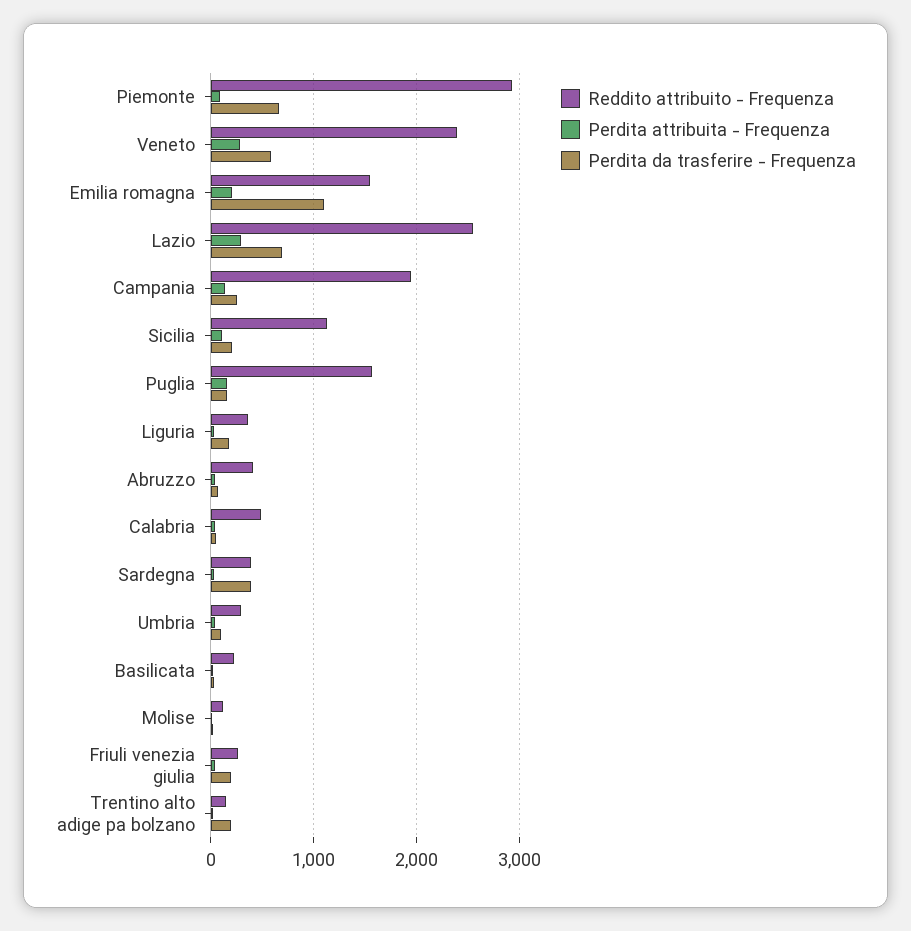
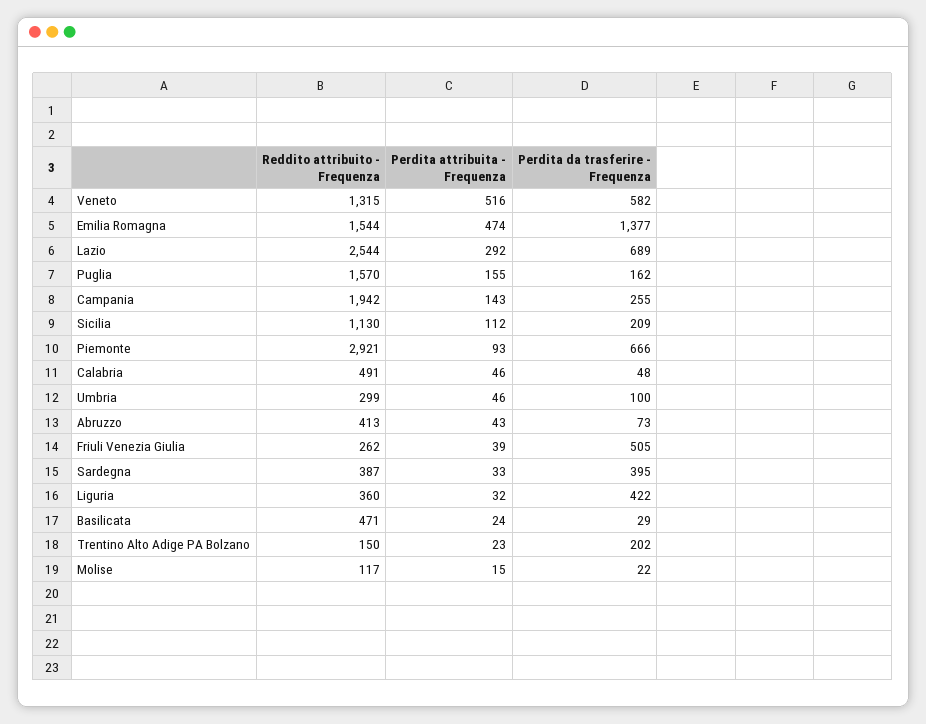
Reddito attribuito - Frequenza, Veneto: 2400 -> 1315
Perdita attribuita - Frequenza, Veneto: 300 -> 516
Perdita attribuita - Frequenza, Emilia romagna: 200 -> 474
Perdita da trasferire - Frequenza, Emilia romagna: 1100 -> 1377
Perdita da trasferire - Frequenza, Liguria: 200 -> 422
Reddito attribuito - Frequenza, Basilicata: 200 -> 471
Perdita da trasferire - Frequenza, Friuli venezia giulia: 200 -> 505

